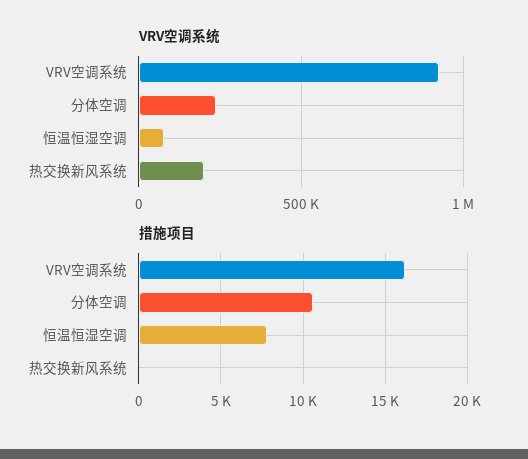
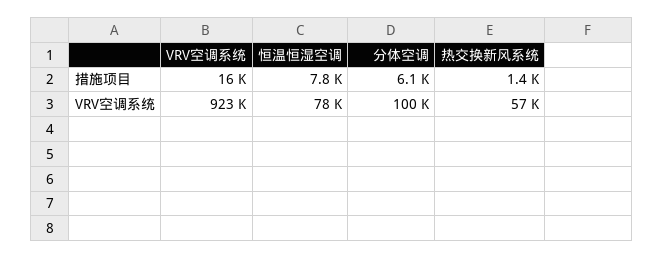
VRV空调系统, 分体空调: 250000 -> 100000
VRV空调系统, 热交换新风系统: 200000 -> 57000
措施项目, 分体空调: 10500 -> 6100
措施项目, 热交换新风系统: 0 -> 1400

